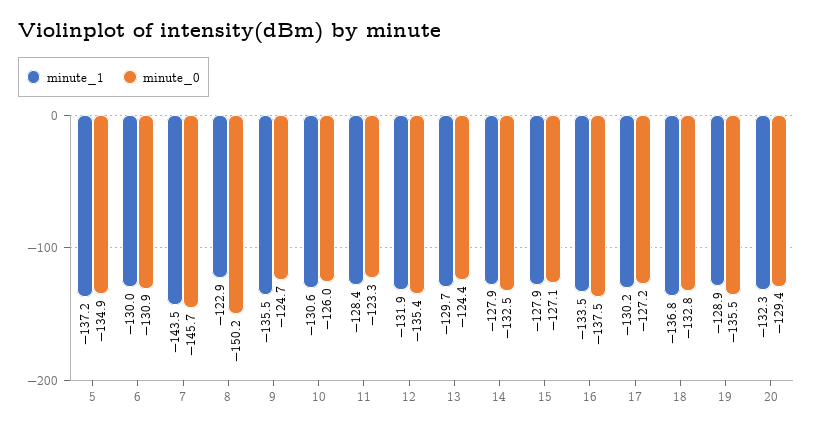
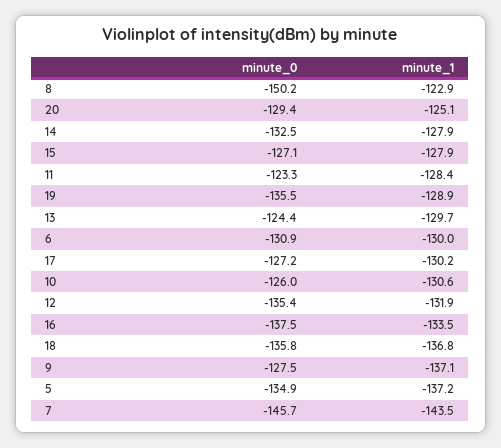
minute_1, 9: -135.5 -> -137.1
minute_0, 9: -124.7 -> -127.5
minute_0, 18: -132.8 -> -135.8
minute_1, 20: -132.3 -> -125.1

